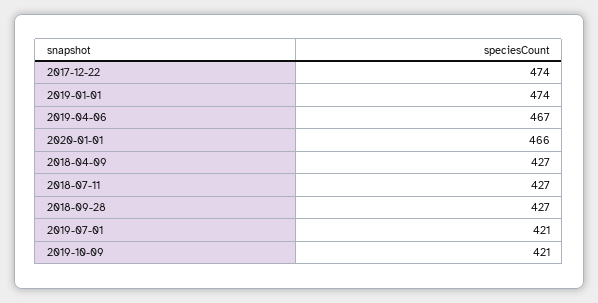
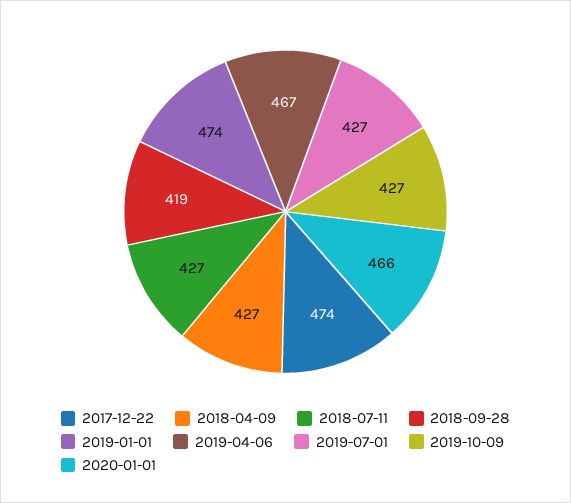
2018-09-28: 427 -> 419
2019-07-01: 421 -> 427
2019-10-09: 421 -> 427

